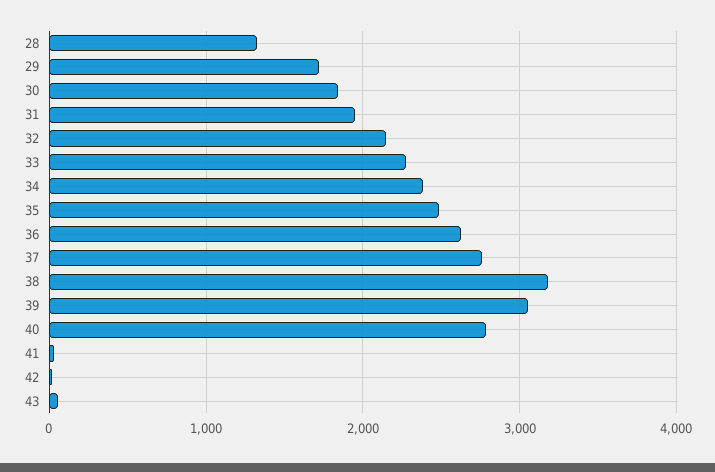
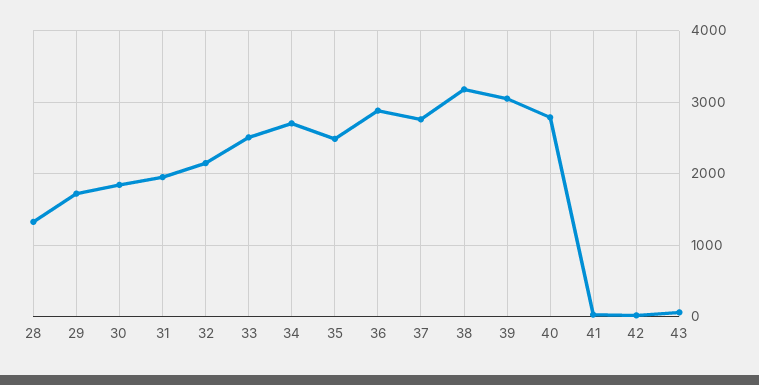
33: 2300 -> 2500
34: 2400 -> 2700
36: 2600 -> 2900

